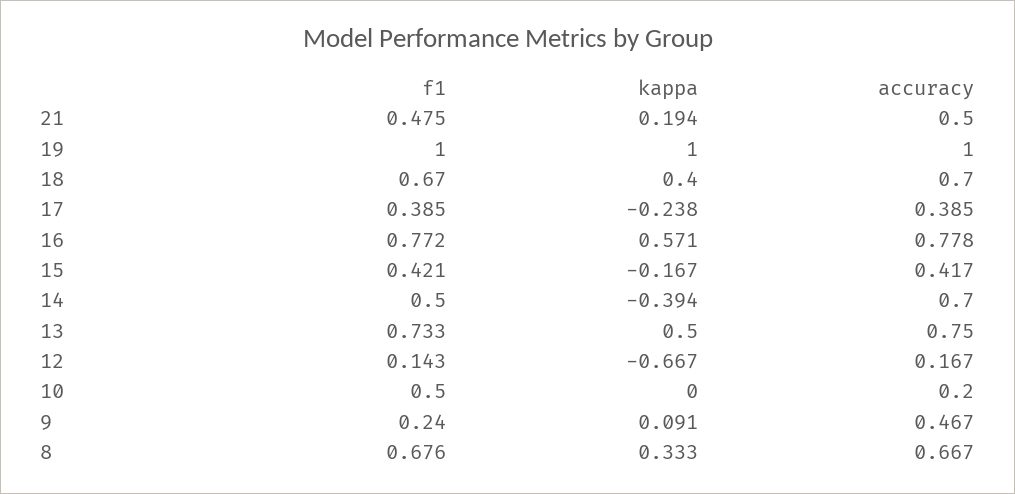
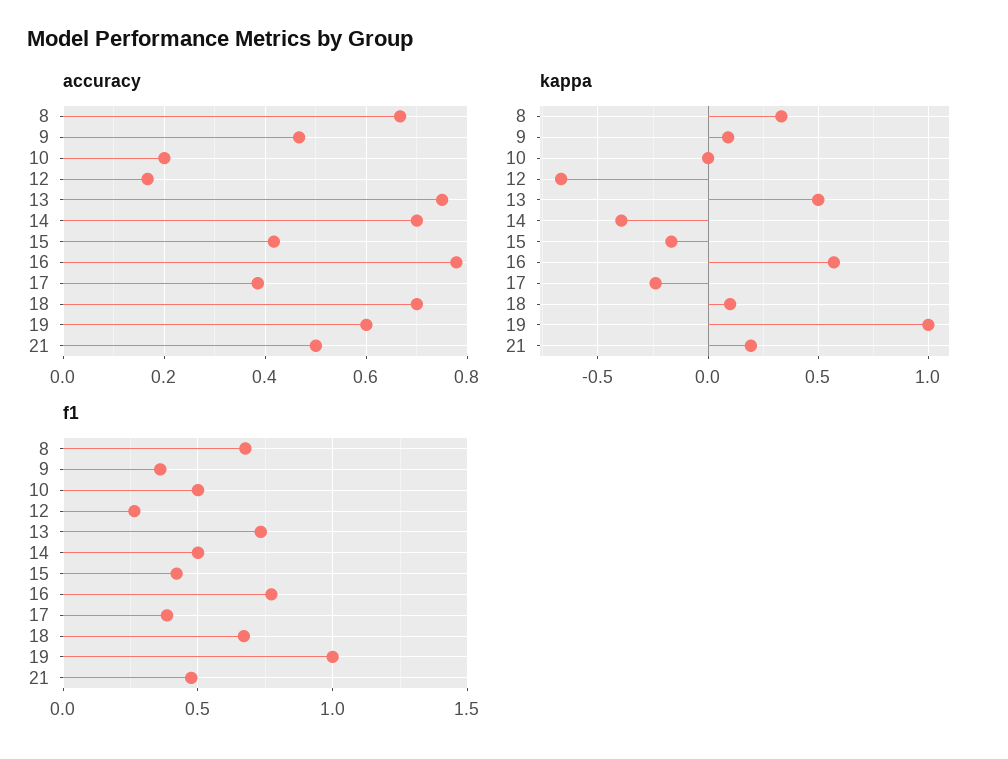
accuracy, 19: 1 -> 0.6
kappa, 18: 0.4 -> 0.1
f1, 12: 0.143 -> 0.25
f1, 9: 0.24 -> 0.35

